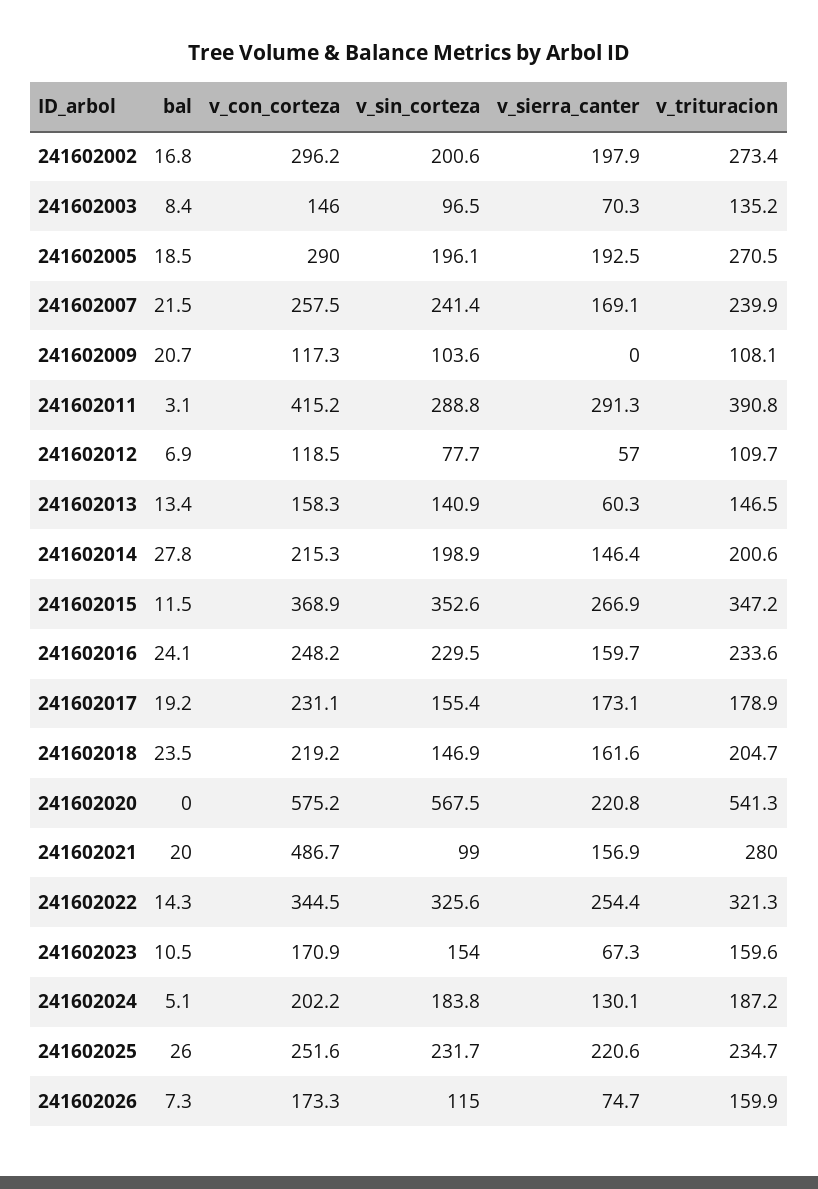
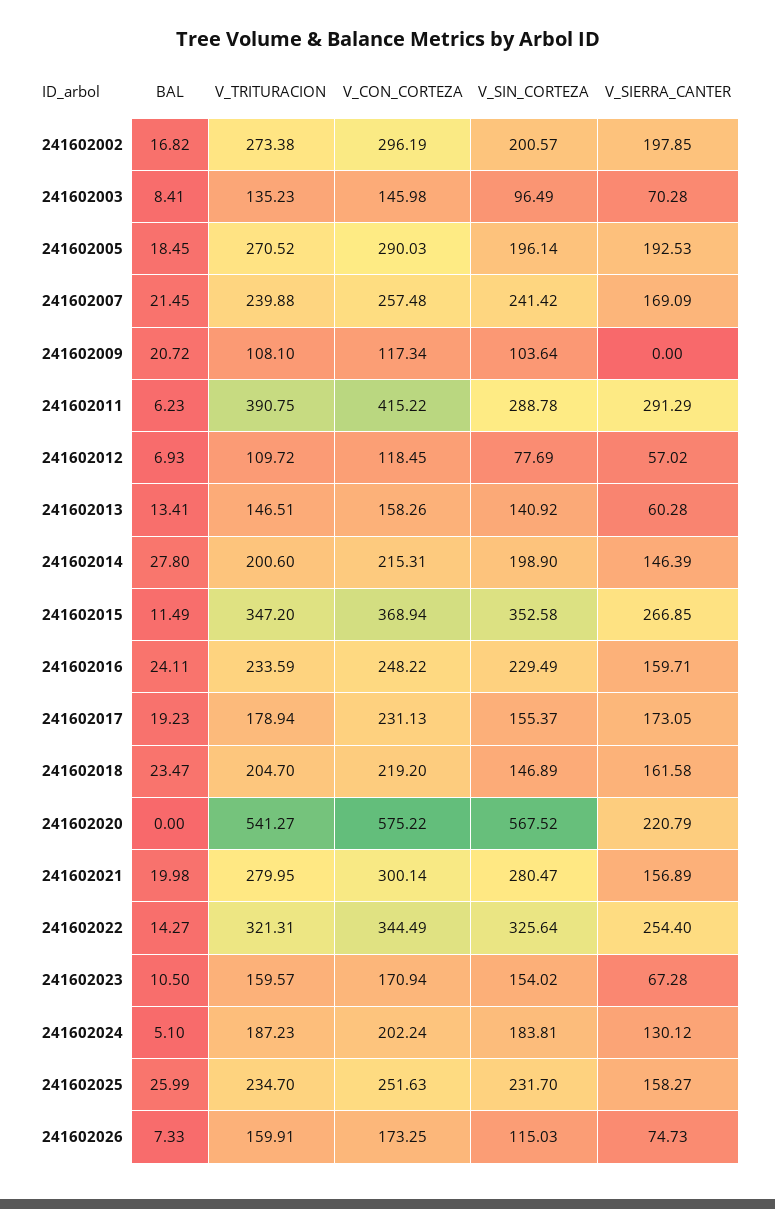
bal, 241602011: 3.1 -> 6.23
v_con_corteza, 241602021: 486.7 -> 300.14
v_sin_corteza, 241602021: 99 -> 280.47
v_sierra_canter, 241602025: 220.6 -> 158.27

